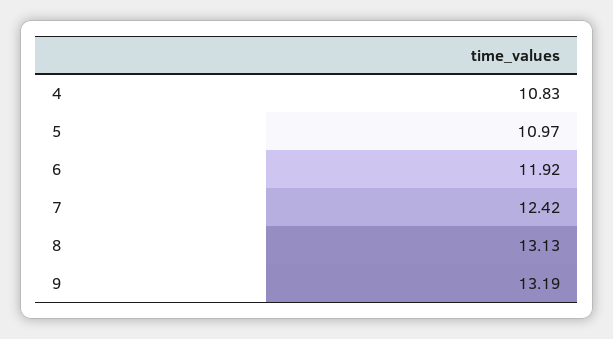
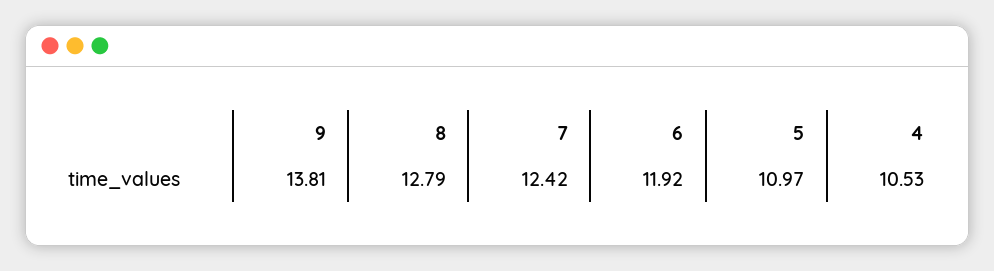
4: 10.83 -> 10.53
8: 13.13 -> 12.79
9: 13.19 -> 13.81

